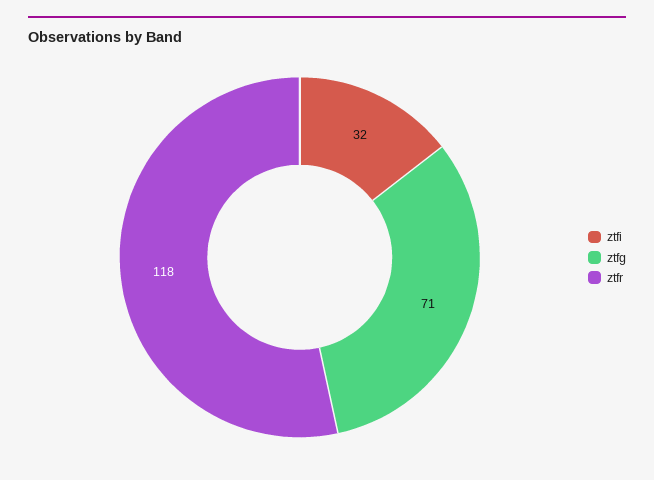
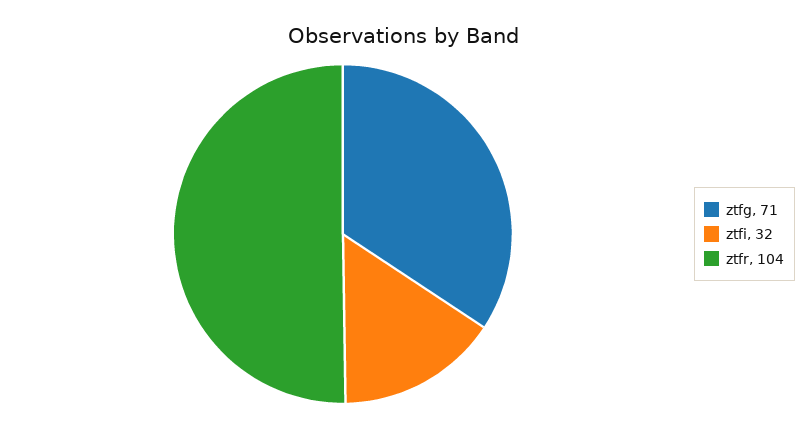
ztfr: 118 -> 104

